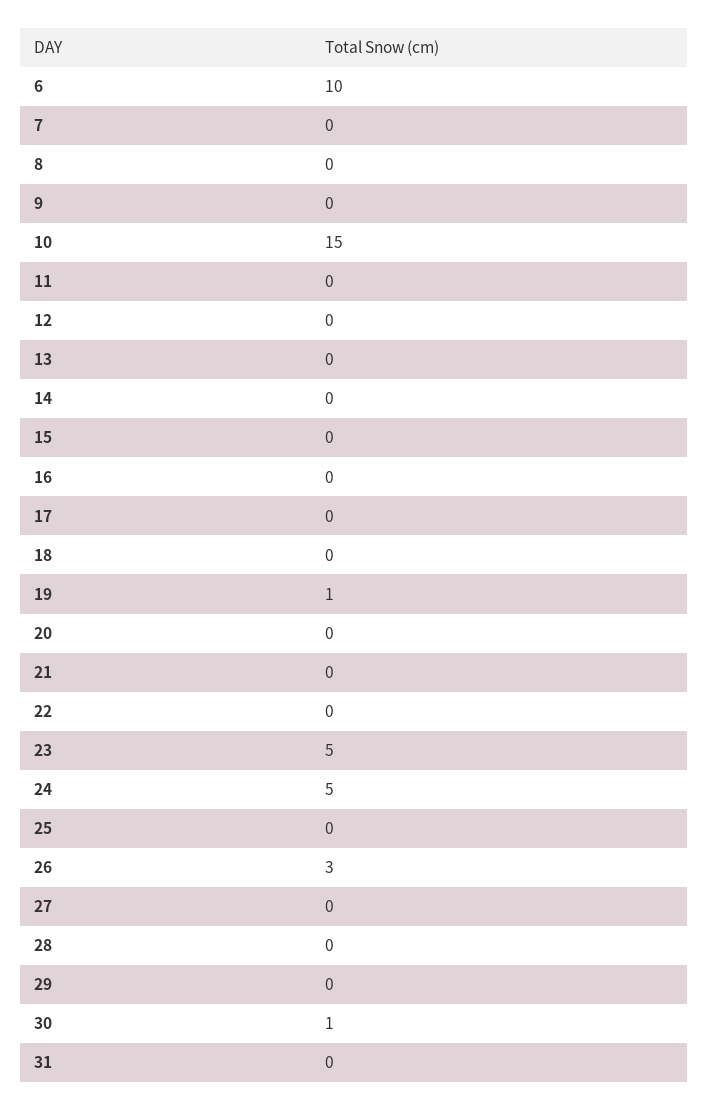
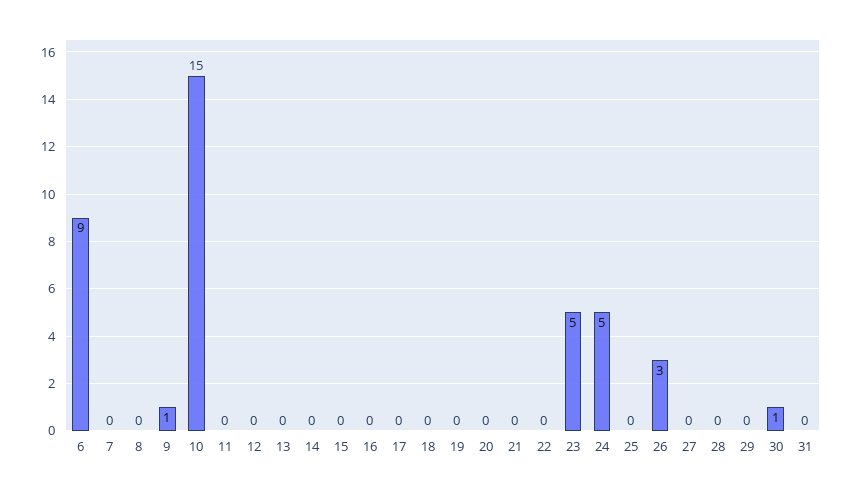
6: 10 -> 9
9: 0 -> 1
19: 1 -> 0

